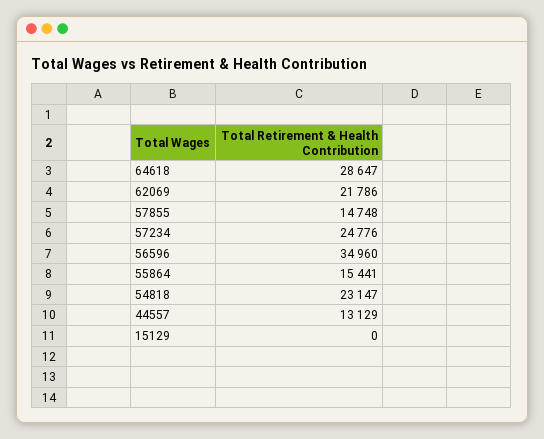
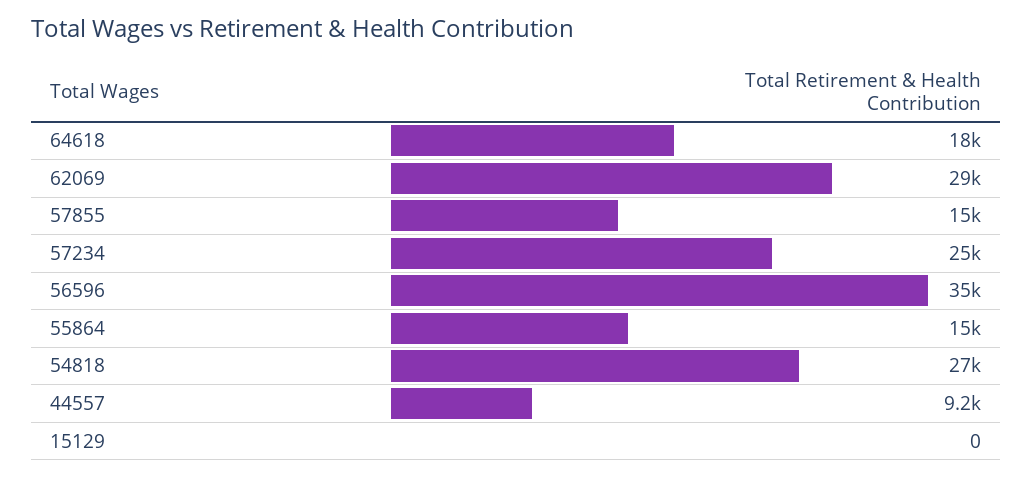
64618: 28647 -> 18000
62069: 21786 -> 29000
54818: 23147 -> 27000
44557: 13129 -> 9200

